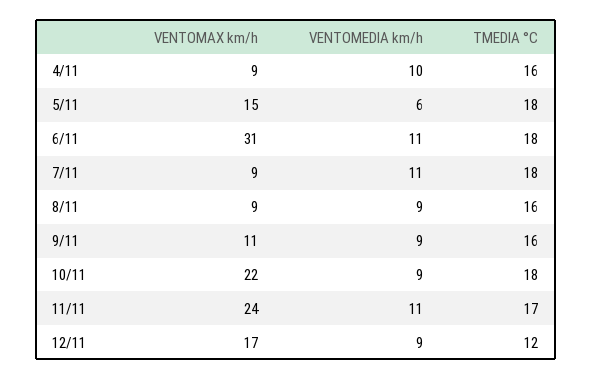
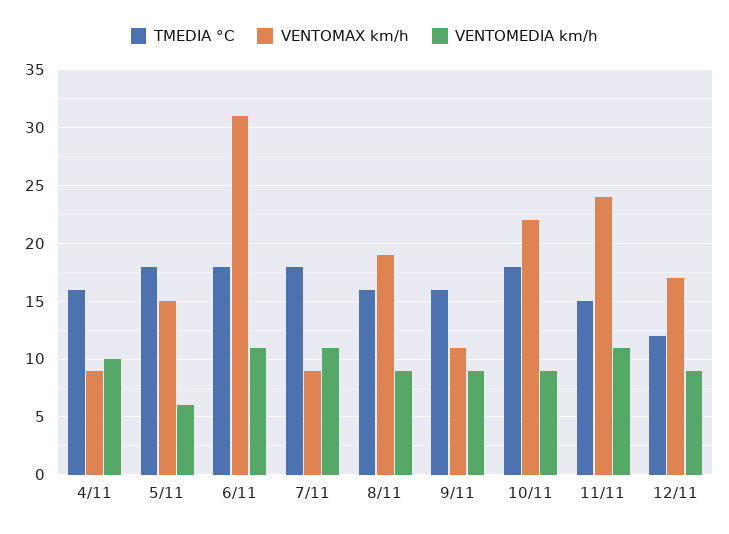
VENTOMAX km/h, 8/11: 9 -> 19
TMEDIA °C, 11/11: 17 -> 15

